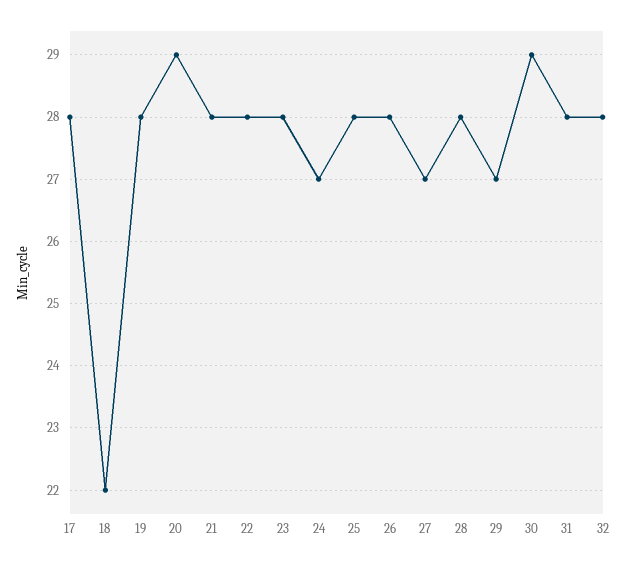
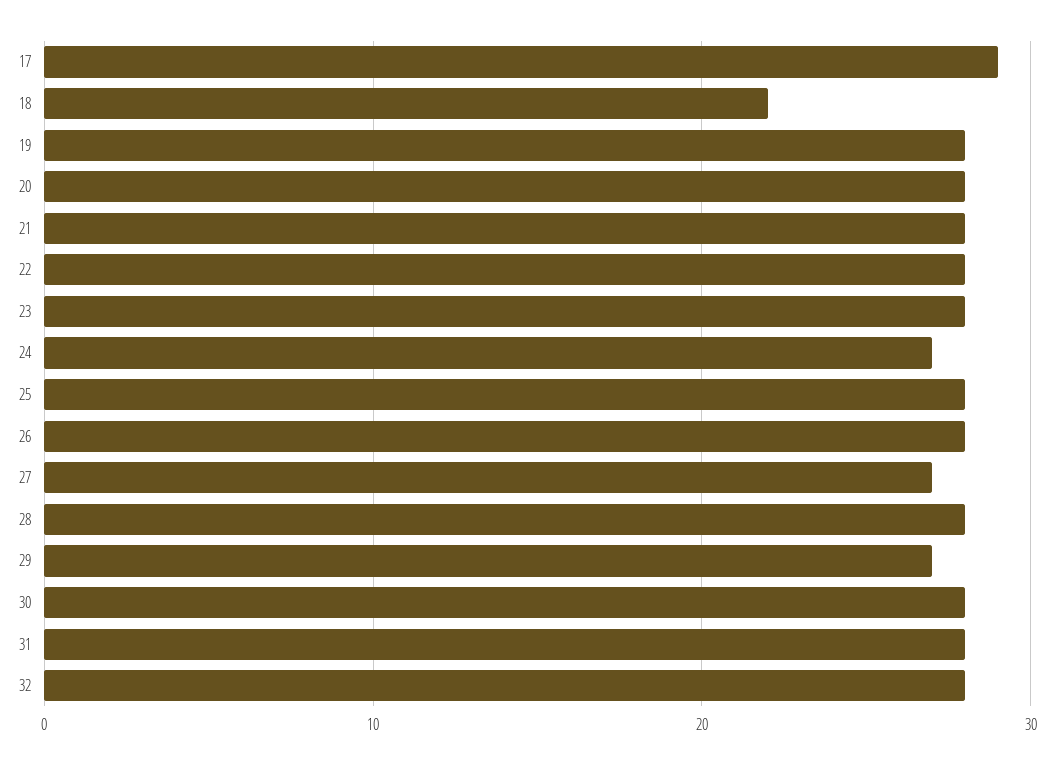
17: 28 -> 29
20: 29 -> 28
30: 29 -> 28

